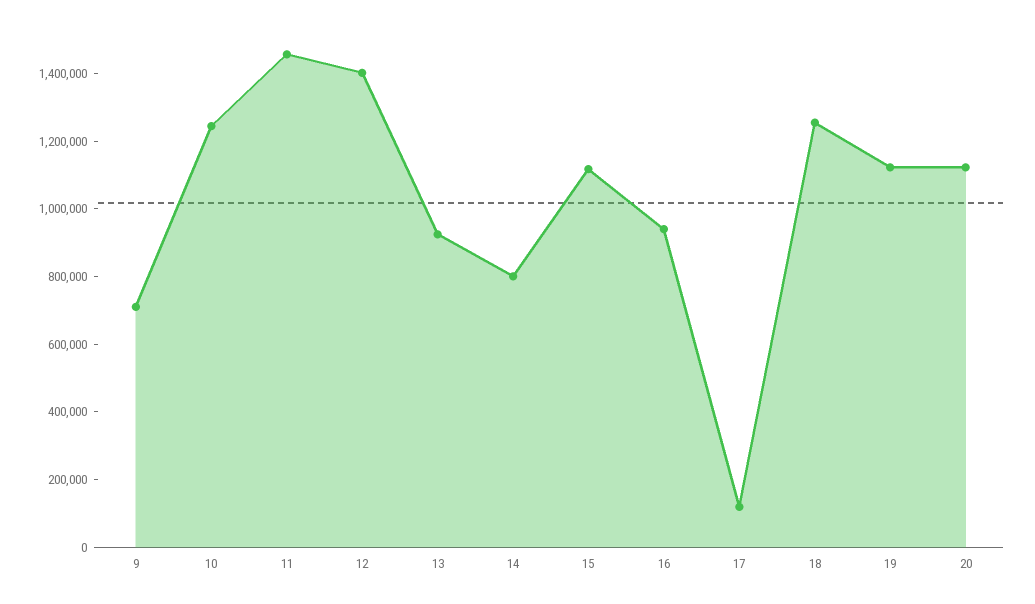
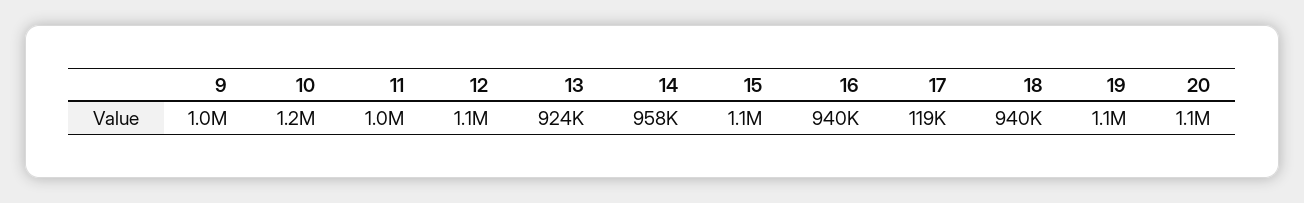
9: 700000 -> 1000000
11: 1450000 -> 1000000
12: 1400000 -> 1100000
14: 800000 -> 958000
18: 1250000 -> 940000

